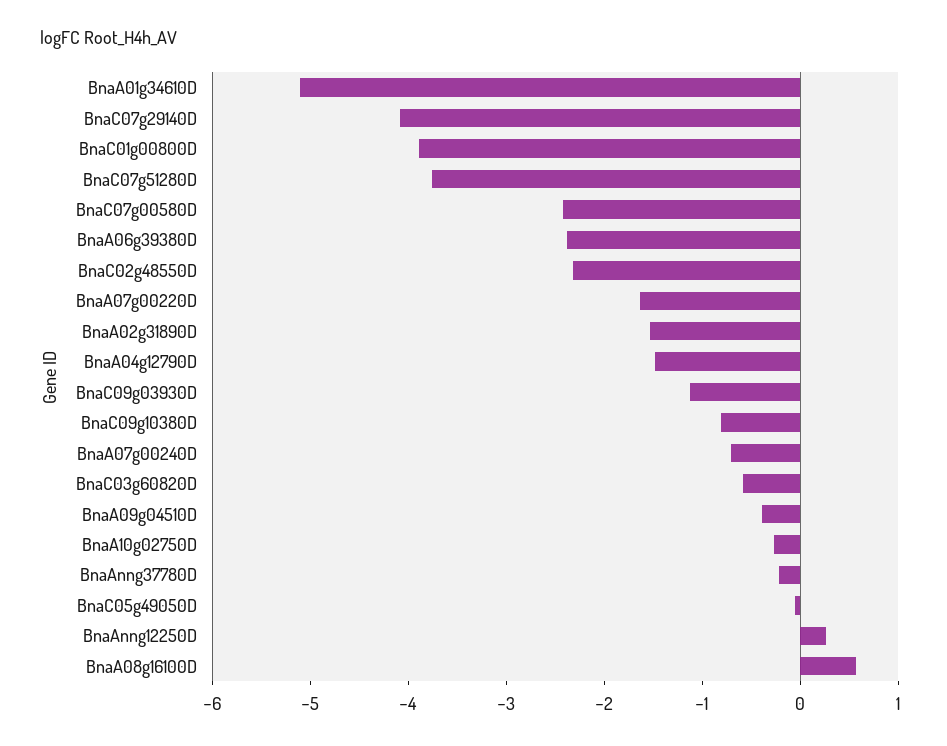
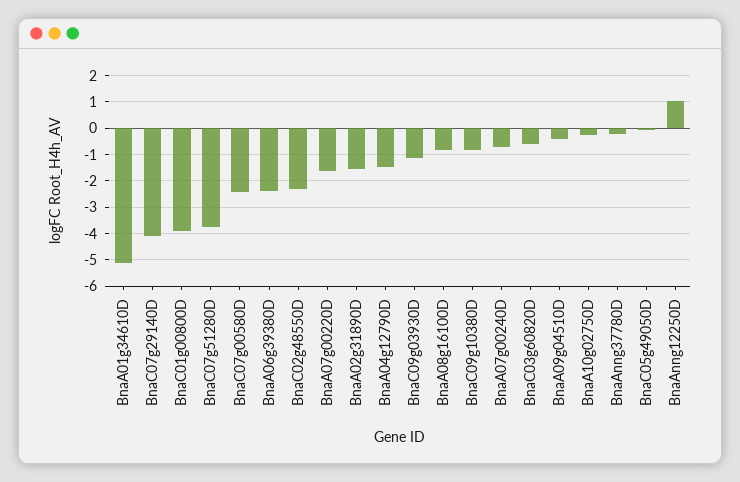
BnaAnng12250D: 0.2 -> 1
BnaA08g16100D: 0.6 -> -0.75

